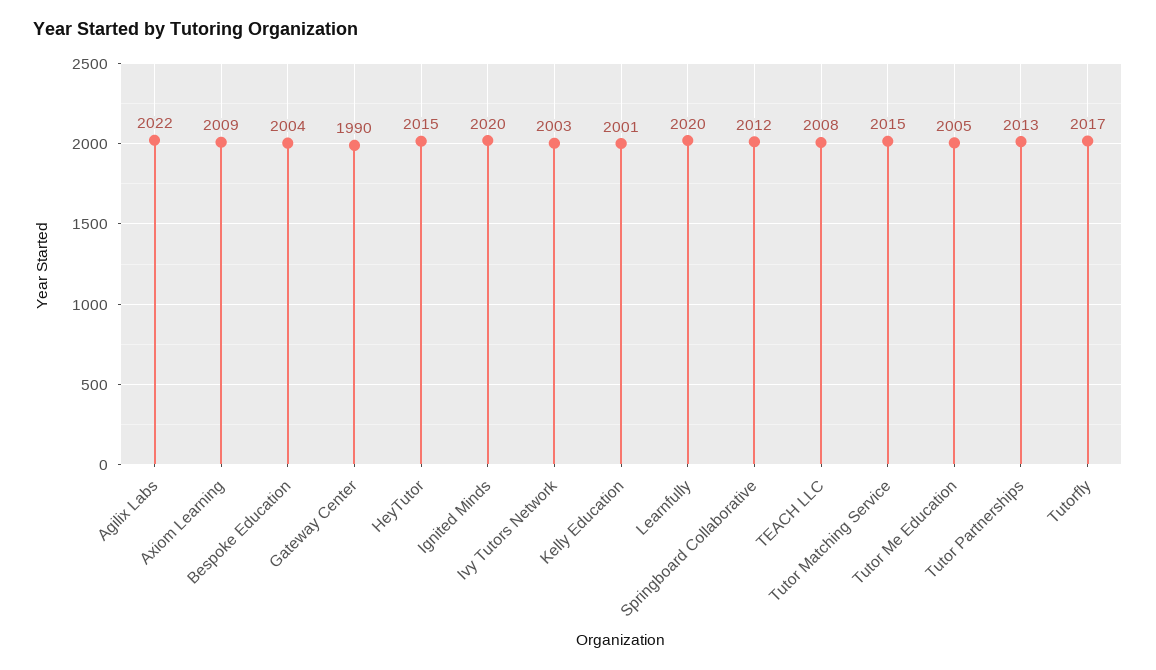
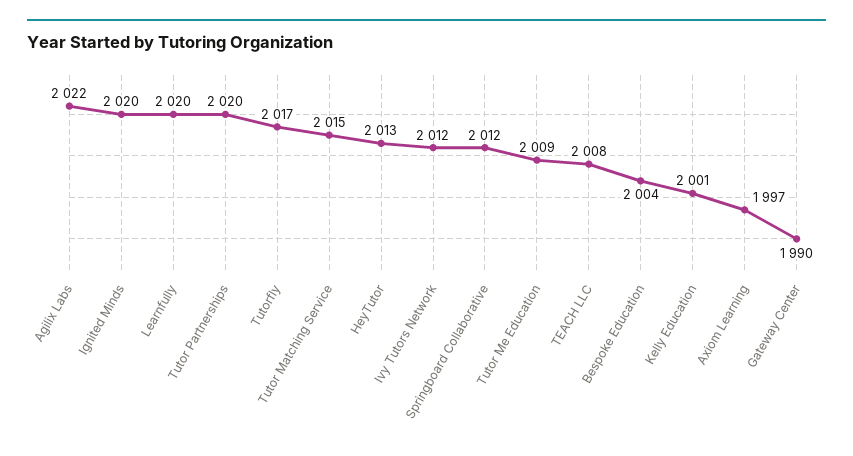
Axiom Learning: 2009 -> 1997
HeyTutor: 2015 -> 2013
Ivy Tutors Network: 2003 -> 2012
Tutor Me Education: 2005 -> 2009
Tutor Partnerships: 2013 -> 2020

